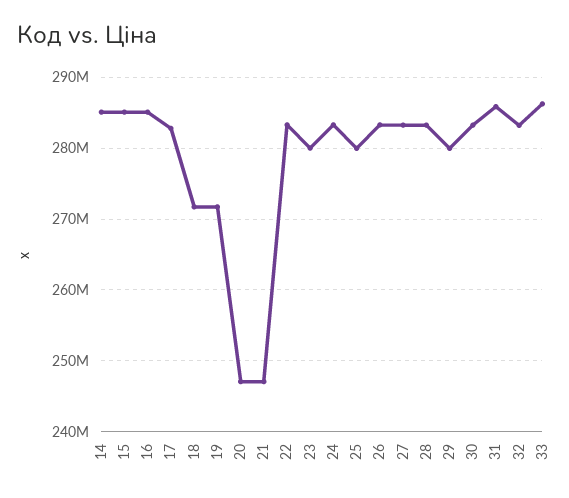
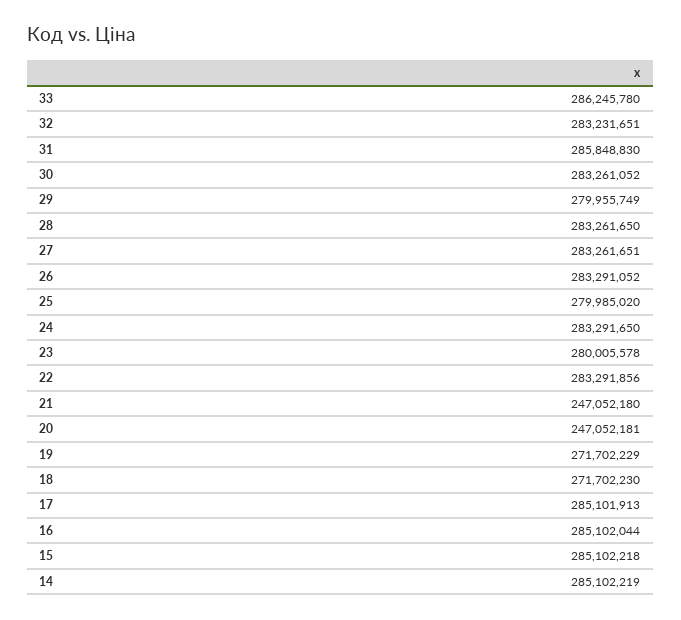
17: 283000000 -> 285101913

